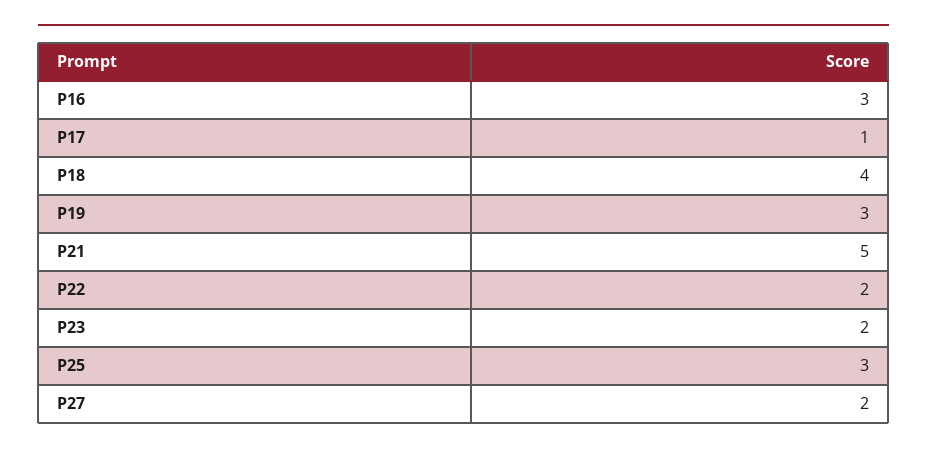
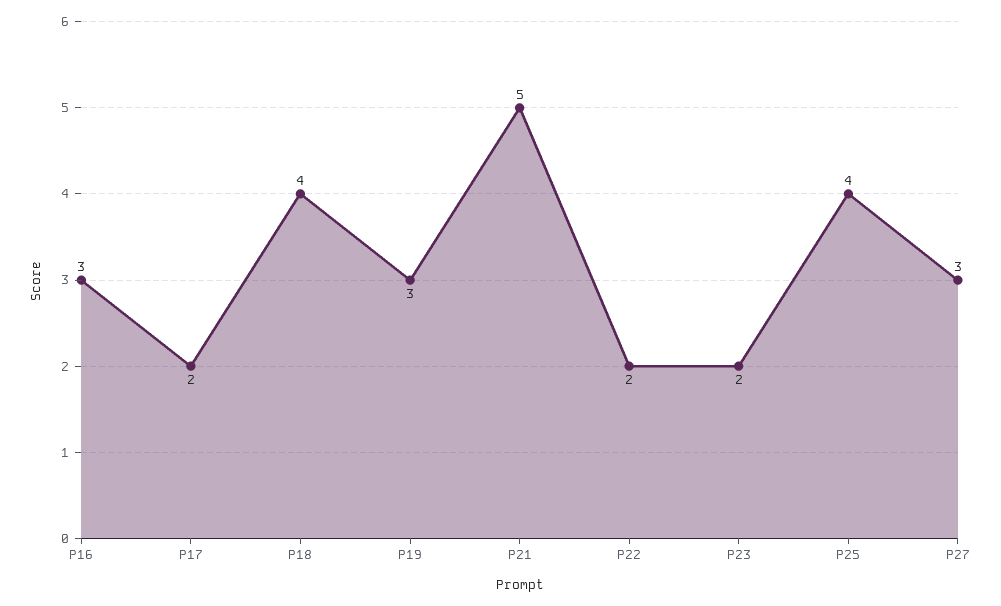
P17: 1 -> 2
P25: 3 -> 4
P27: 2 -> 3

